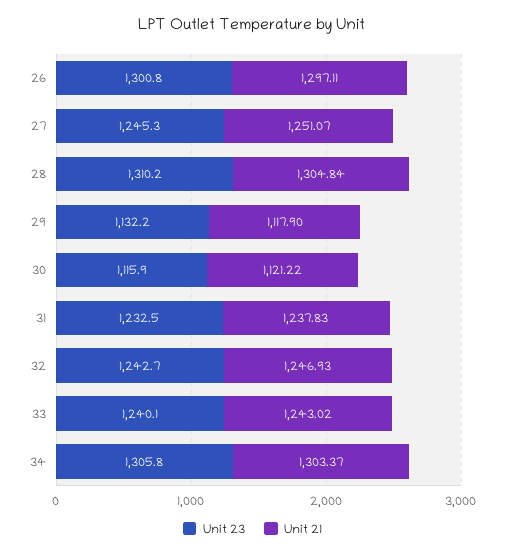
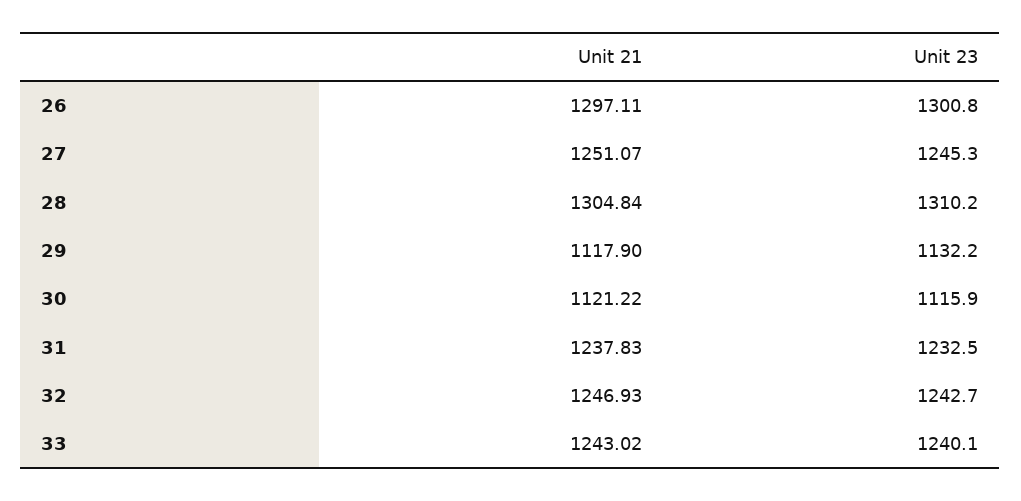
Unit 23, 34: 1305.8 -> none
Unit 21, 34: 1303.37 -> none

